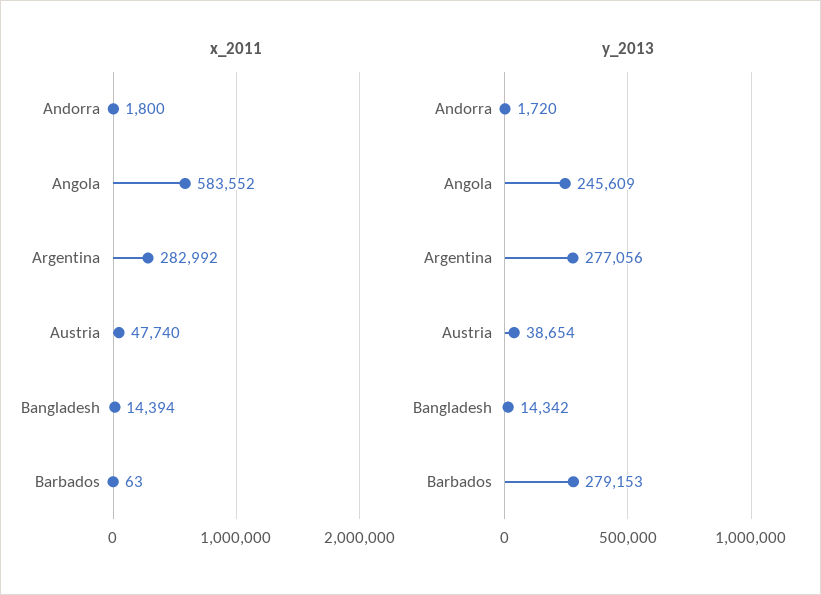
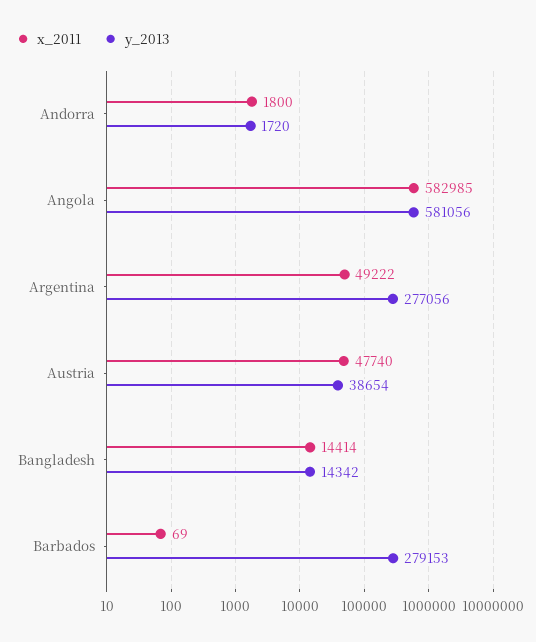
x_2011, Angola: 583552 -> 582985
x_2011, Argentina: 282992 -> 49222
x_2011, Bangladesh: 14394 -> 14414
x_2011, Barbados: 63 -> 69
y_2013, Angola: 245609 -> 581056

